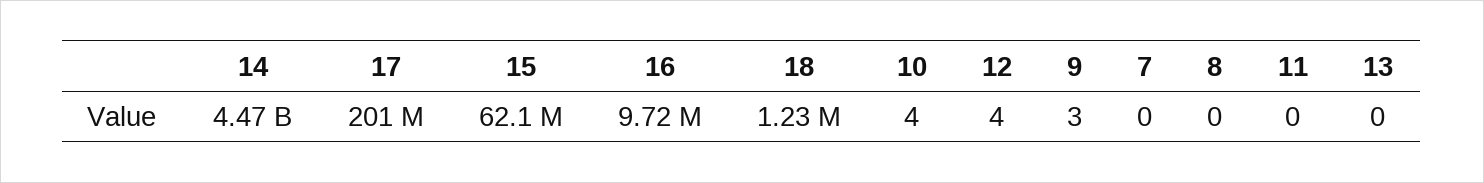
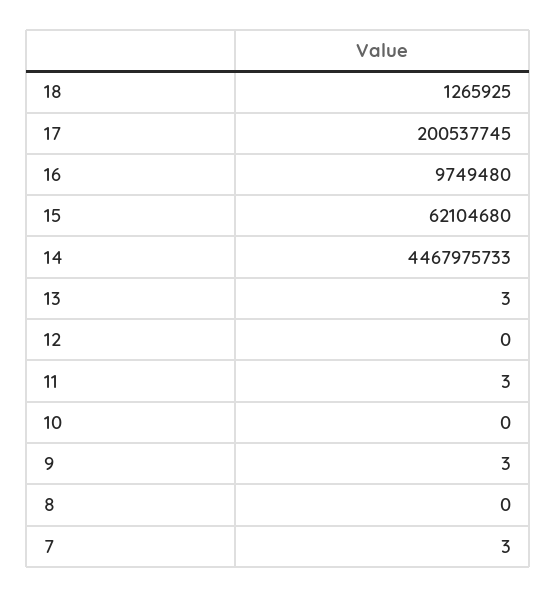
16: 9720000 -> 9749480
18: 1230000 -> 1265925
10: 4 -> 0
12: 4 -> 0
7: 0 -> 3
11: 0 -> 3
13: 0 -> 3

